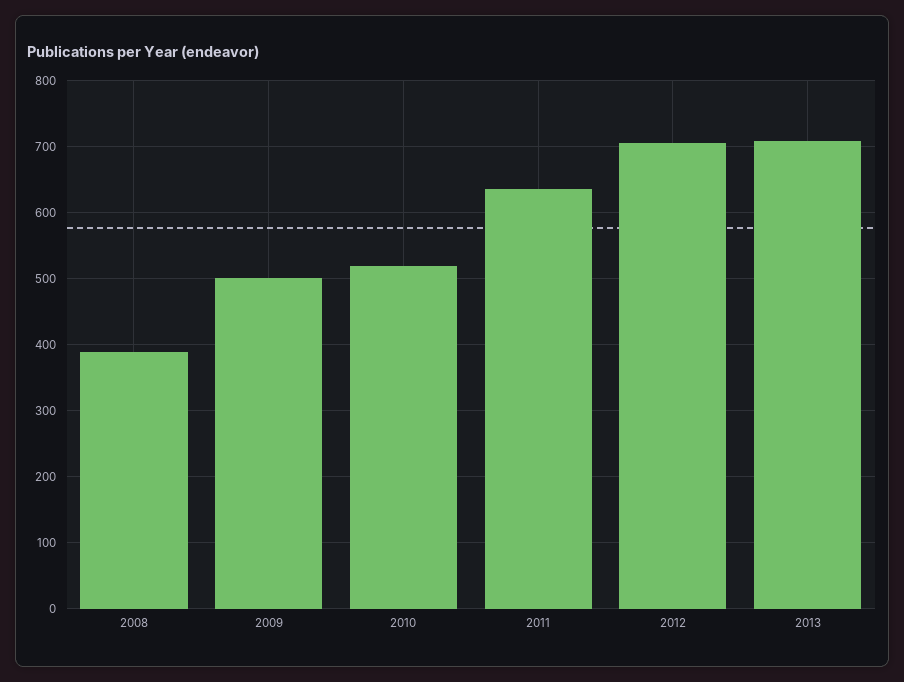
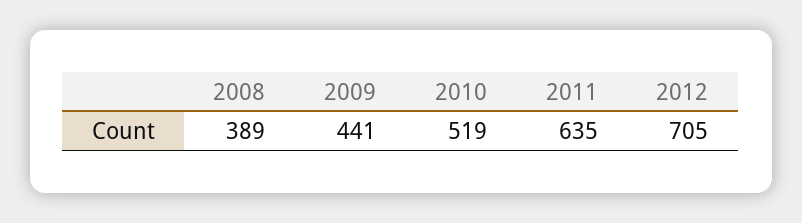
2009: 500 -> 441
2013: 710 -> none

